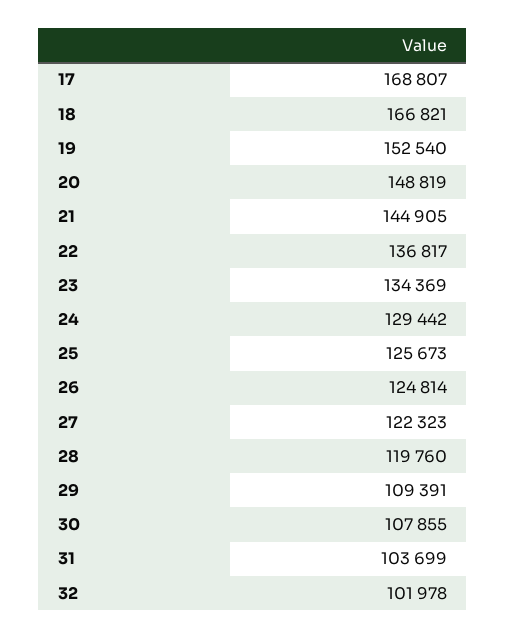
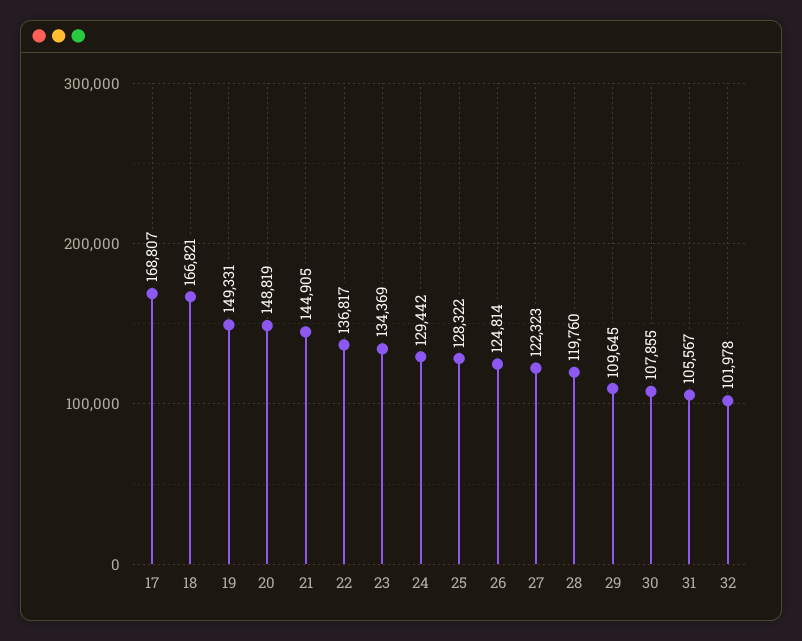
19: 152540 -> 149331
25: 125673 -> 128322
29: 109391 -> 109645
31: 103699 -> 105567

